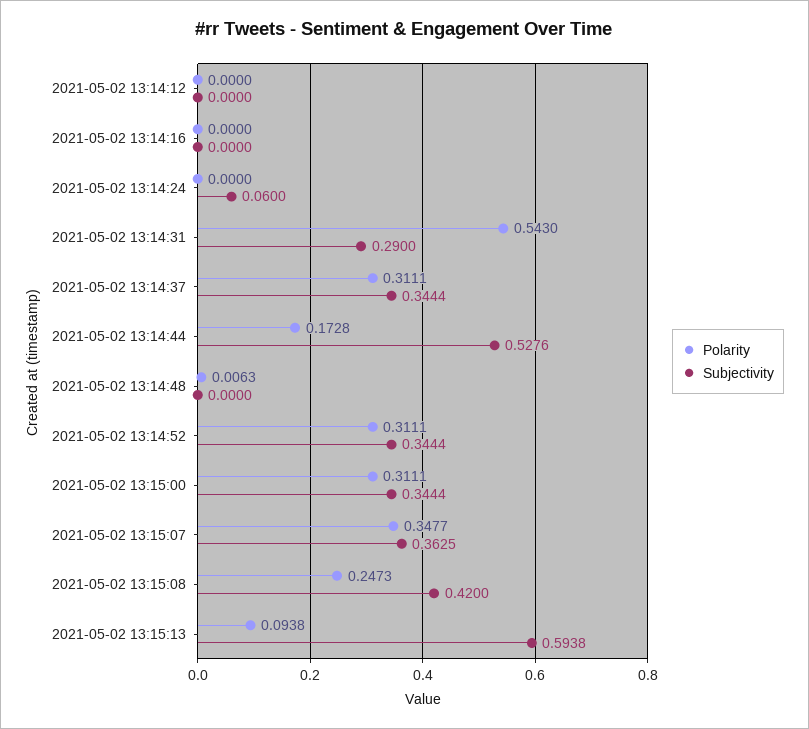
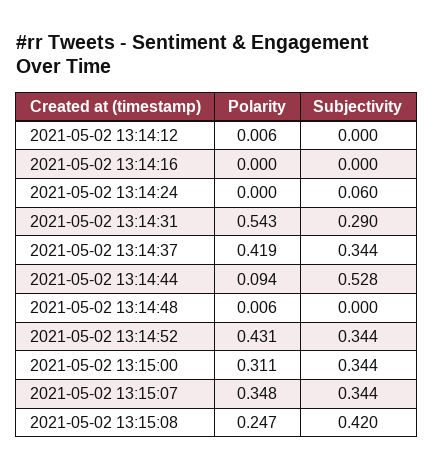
Polarity, 2021-05-02 13:14:12: 0 -> 0.006
Polarity, 2021-05-02 13:14:37: 0.3111 -> 0.419
Polarity, 2021-05-02 13:14:44: 0.1728 -> 0.094
Polarity, 2021-05-02 13:14:52: 0.3111 -> 0.431
Subjectivity, 2021-05-02 13:15:07: 0.3625 -> 0.344
Polarity, 2021-05-02 13:15:13: 0.0938 -> none
Subjectivity, 2021-05-02 13:15:13: 0.5938 -> none

